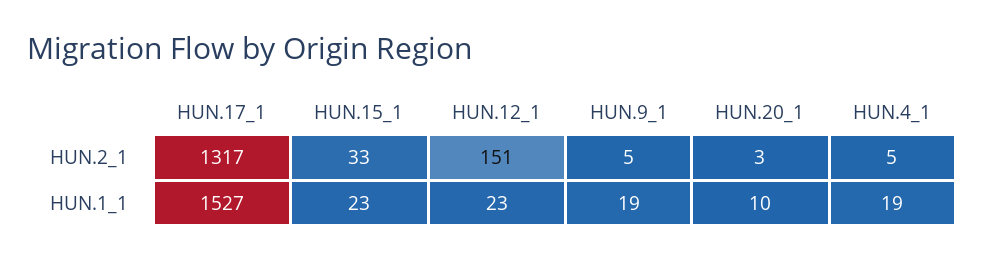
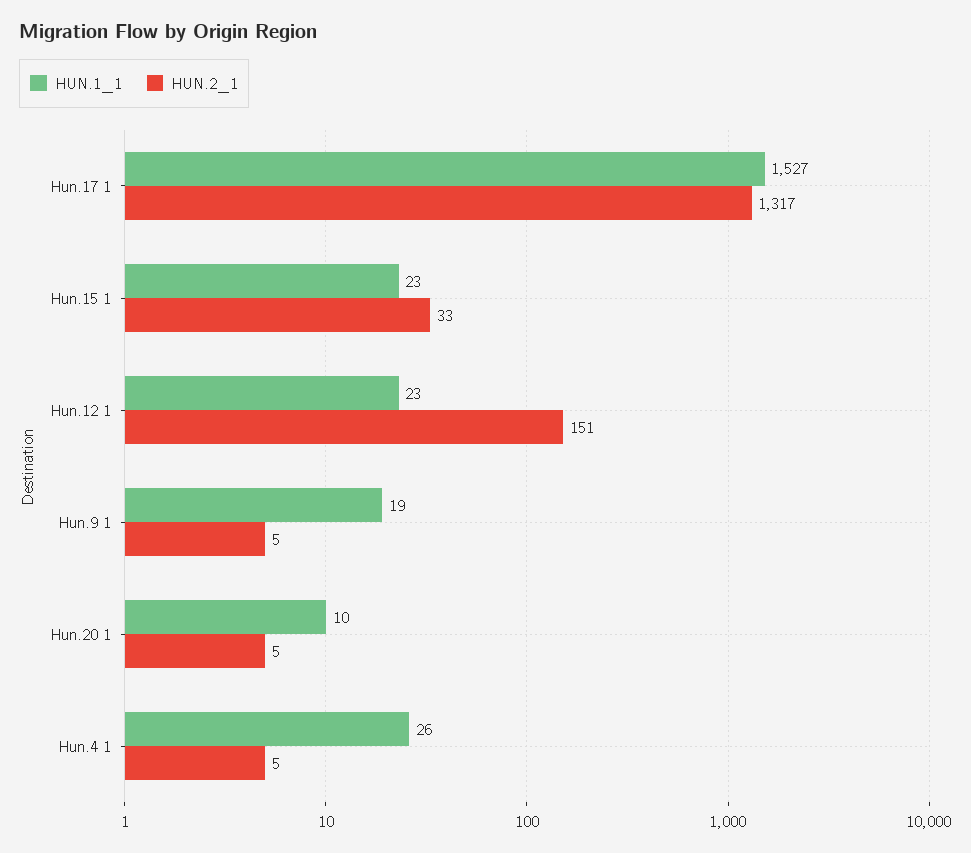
HUN.2_1, HUN.20_1: 3 -> 5
HUN.1_1, HUN.4_1: 19 -> 26

